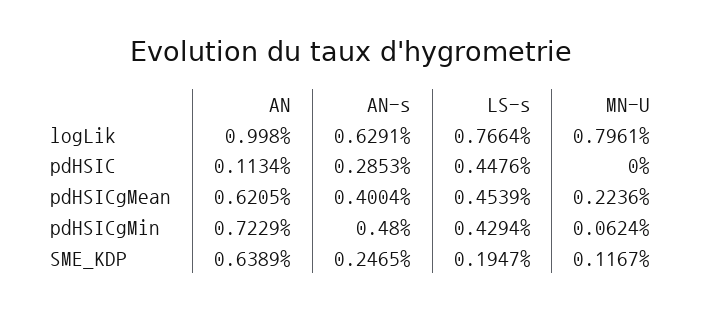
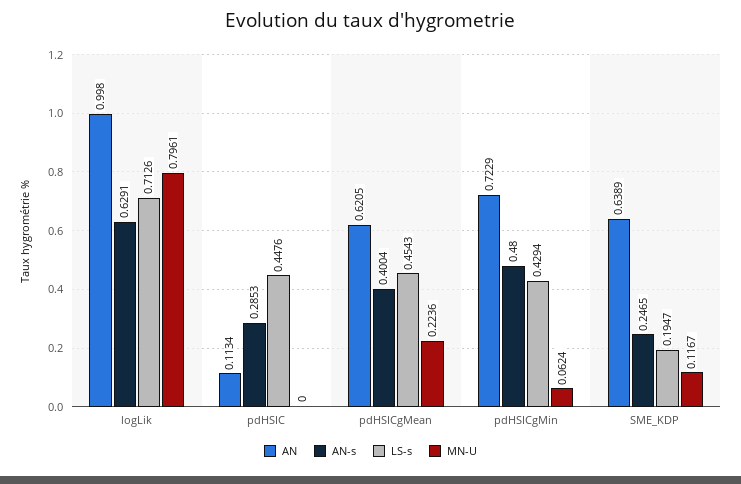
LS-s, logLik: 0.7664 -> 0.7126
LS-s, pdHSICgMean: 0.4539 -> 0.4543

